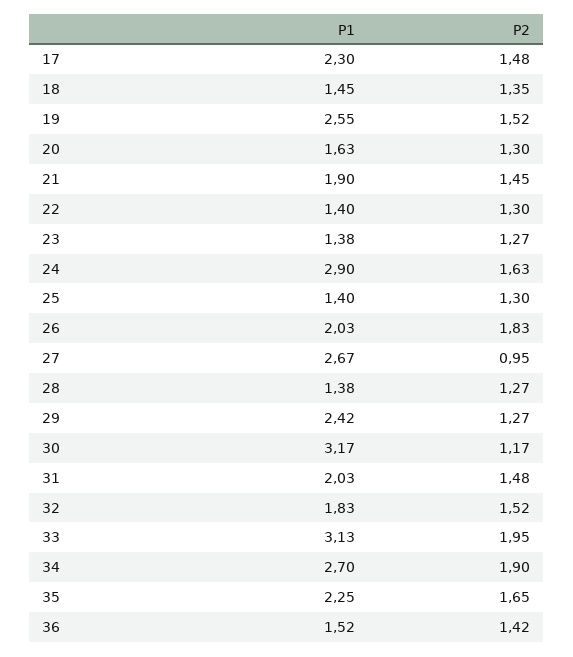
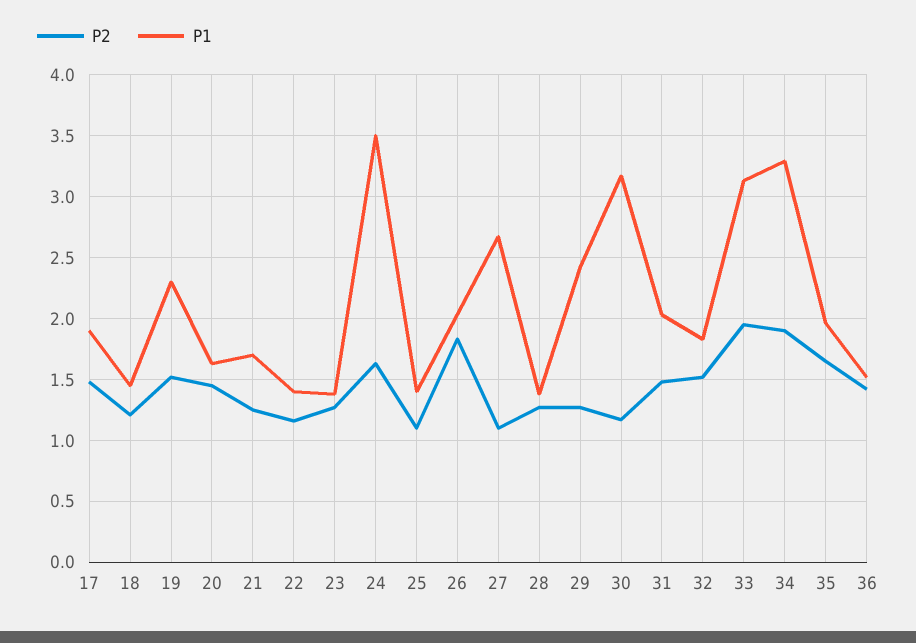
P1, 17: 2.3 -> 1.9
P2, 18: 1.35 -> 1.2
P1, 19: 2.55 -> 2.3
P2, 20: 1.3 -> 1.45
P1, 21: 1.9 -> 1.7
P2, 21: 1.45 -> 1.25
P2, 22: 1.3 -> 1.15
P1, 24: 2.9 -> 3.5
P2, 25: 1.3 -> 1.1
P2, 27: 0.95 -> 1.1
P1, 34: 2.7 -> 3.3
P1, 35: 2.25 -> 1.95

